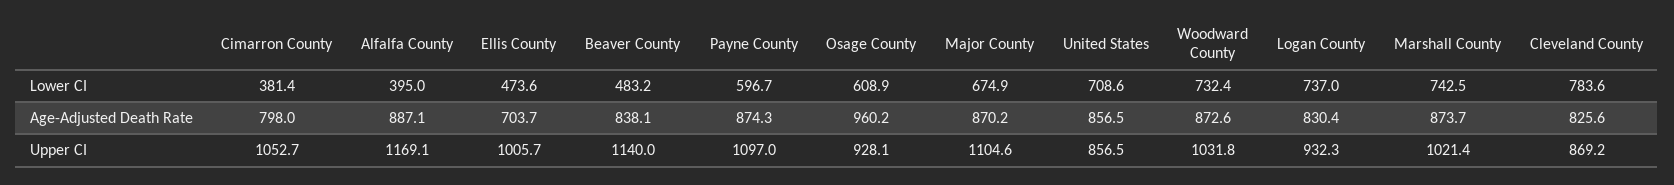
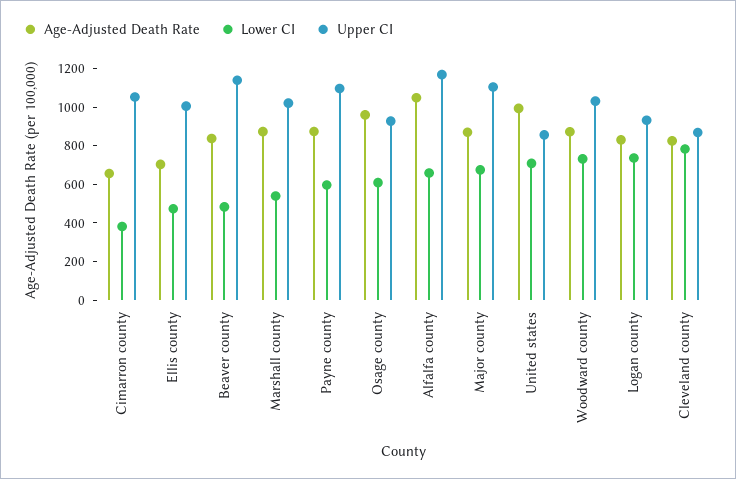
Lower CI, Alfalfa County: 395 -> 650
Lower CI, Marshall County: 742.5 -> 550
Age-Adjusted Death Rate, Cimarron County: 798 -> 650
Age-Adjusted Death Rate, Alfalfa County: 887.1 -> 1050
Age-Adjusted Death Rate, United States: 856.5 -> 1000

